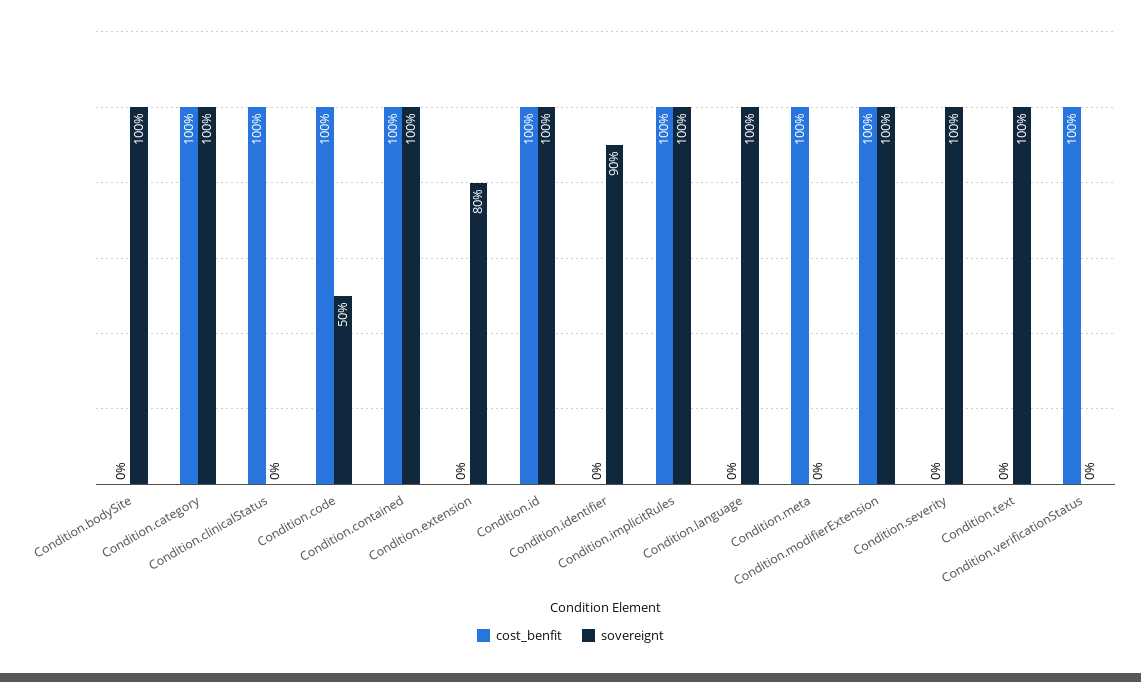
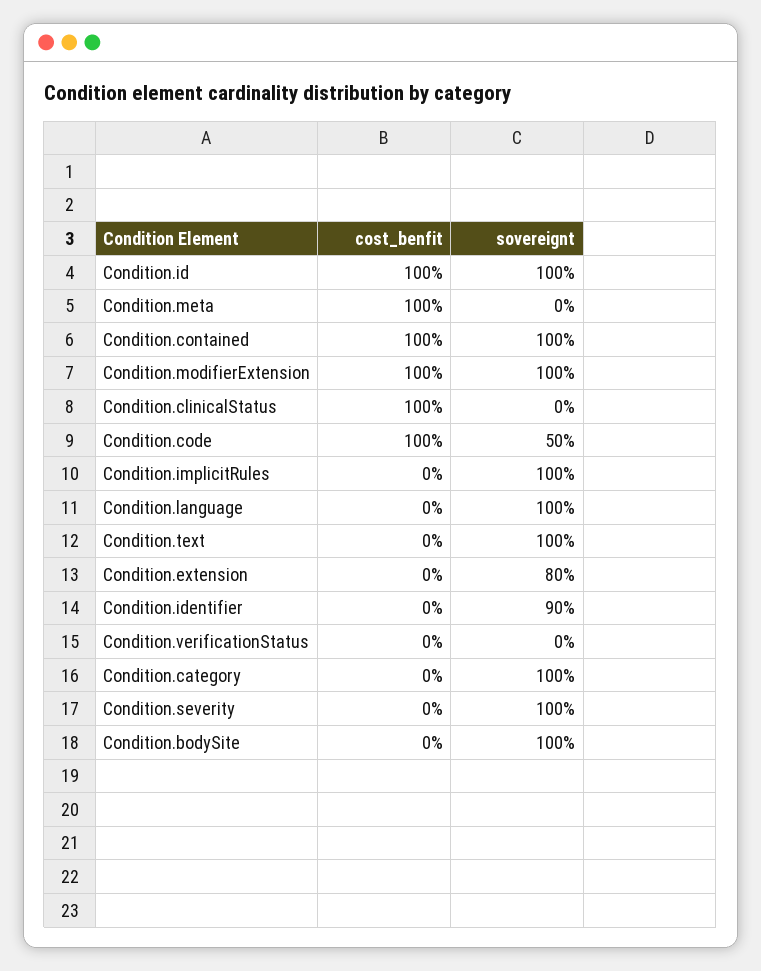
cost_benfit, Condition.category: 100 -> 0
cost_benfit, Condition.implicitRules: 100 -> 0
cost_benfit, Condition.verificationStatus: 100 -> 0

